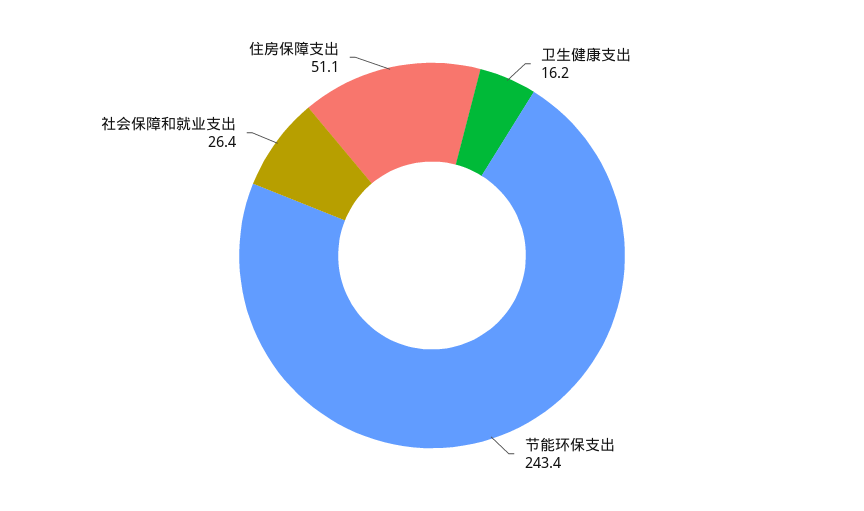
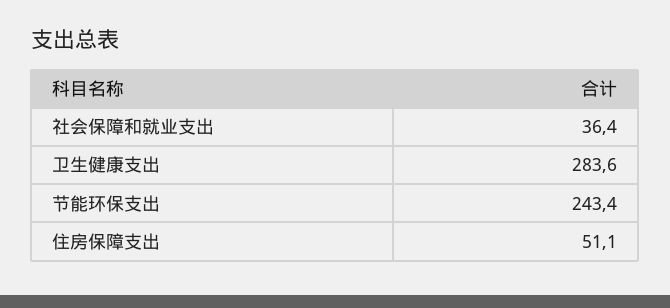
卫生健康支出: 16.2 -> 283.6
社会保障和就业支出: 26.4 -> 36.4

